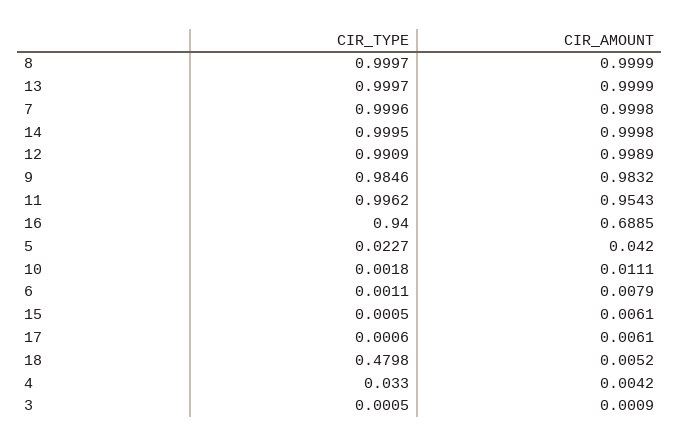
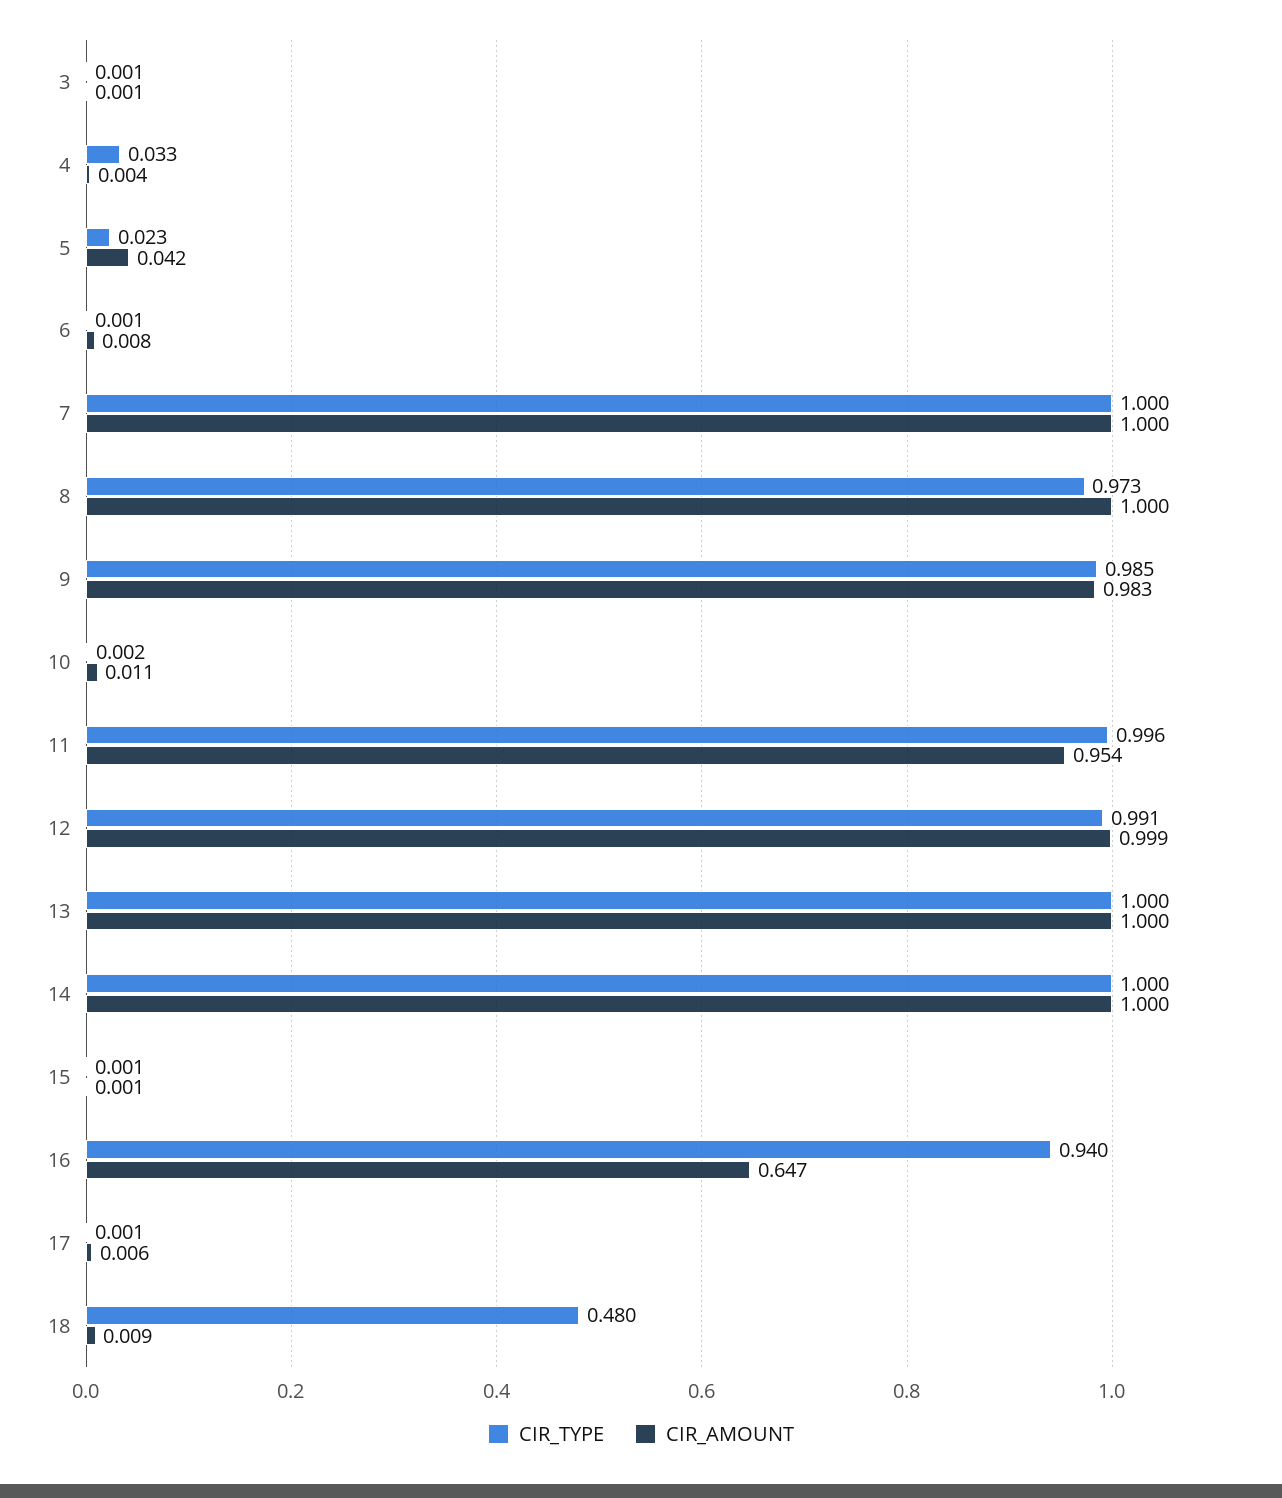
CIR_TYPE, 8: 0.9997 -> 0.973
CIR_AMOUNT, 16: 0.6885 -> 0.647
CIR_AMOUNT, 15: 0.0061 -> 0.001
CIR_AMOUNT, 18: 0.0052 -> 0.009

